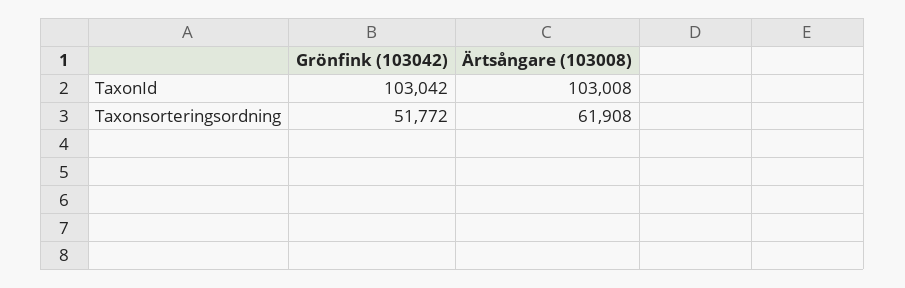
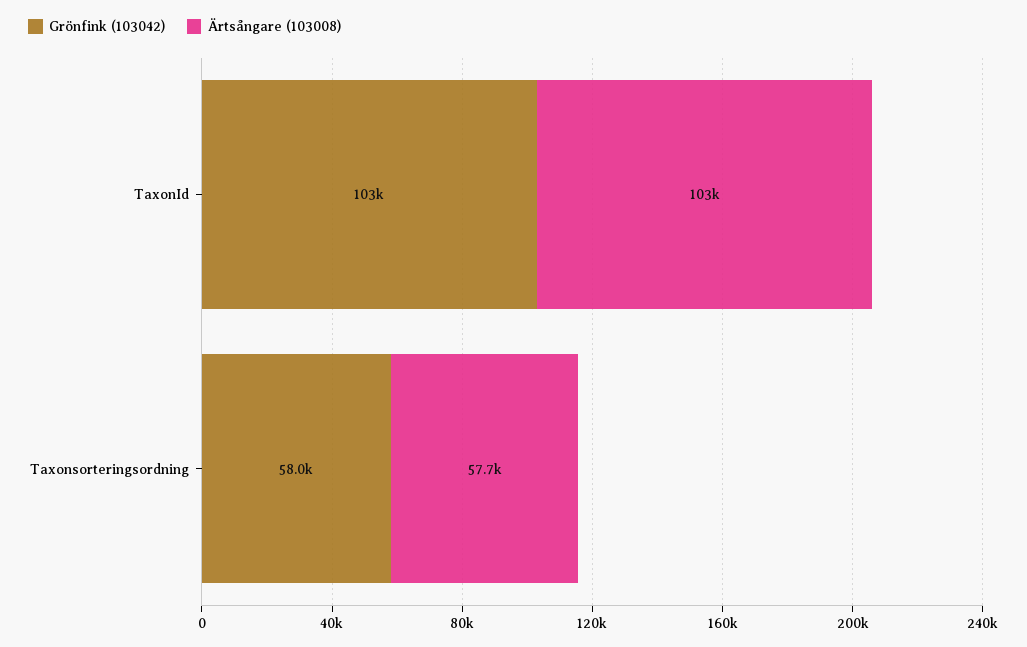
Grönfink (103042), Taxonsorteringsordning: 51772 -> 58000
Ärtsångare (103008), Taxonsorteringsordning: 61908 -> 57700

